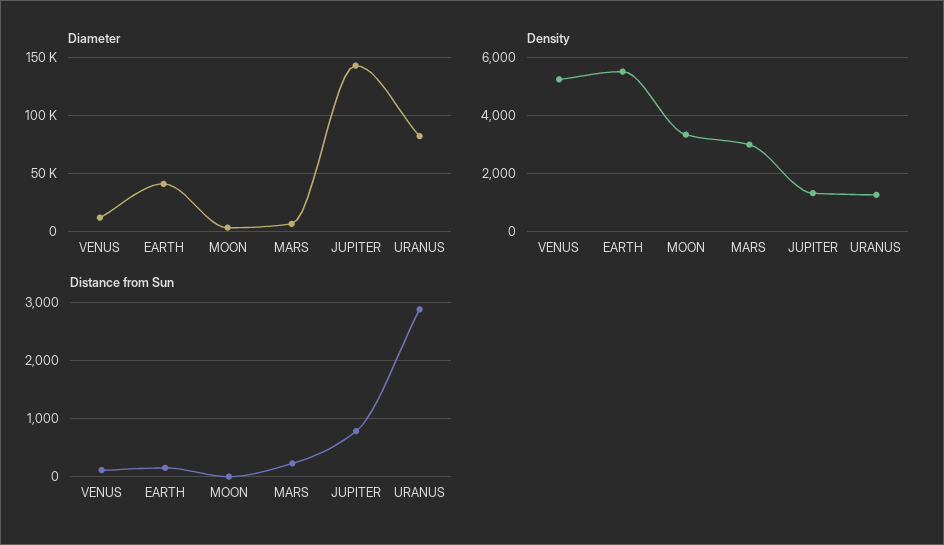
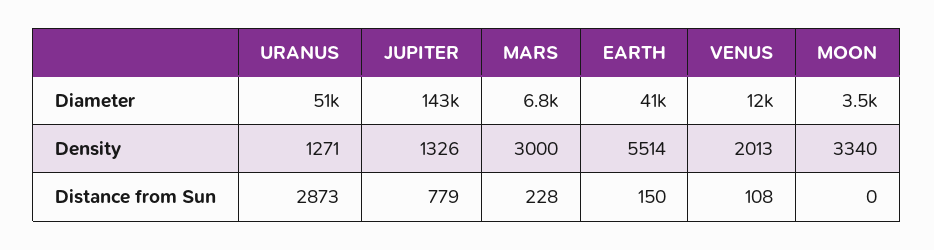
Diameter, URANUS: 80000 -> 51000
Density, VENUS: 5250 -> 2013

